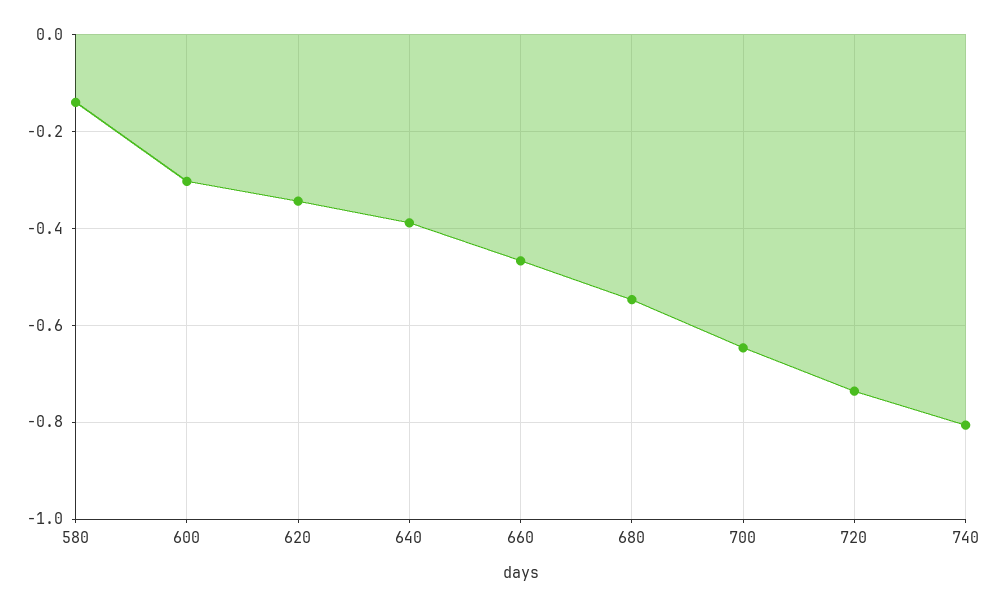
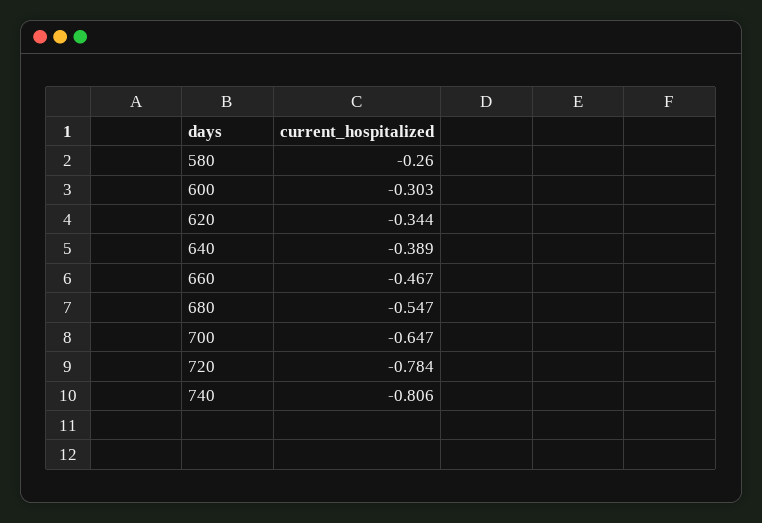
580: -0.14 -> -0.26
720: -0.74 -> -0.784

